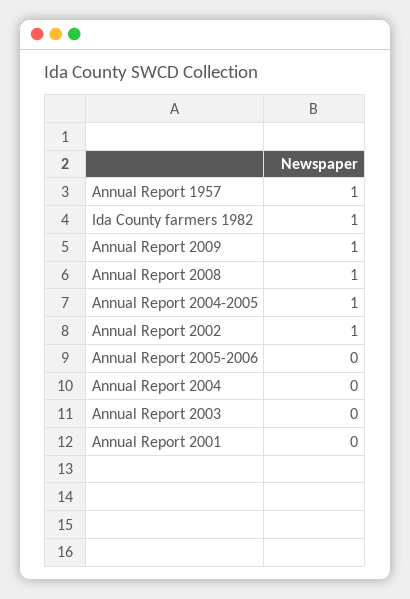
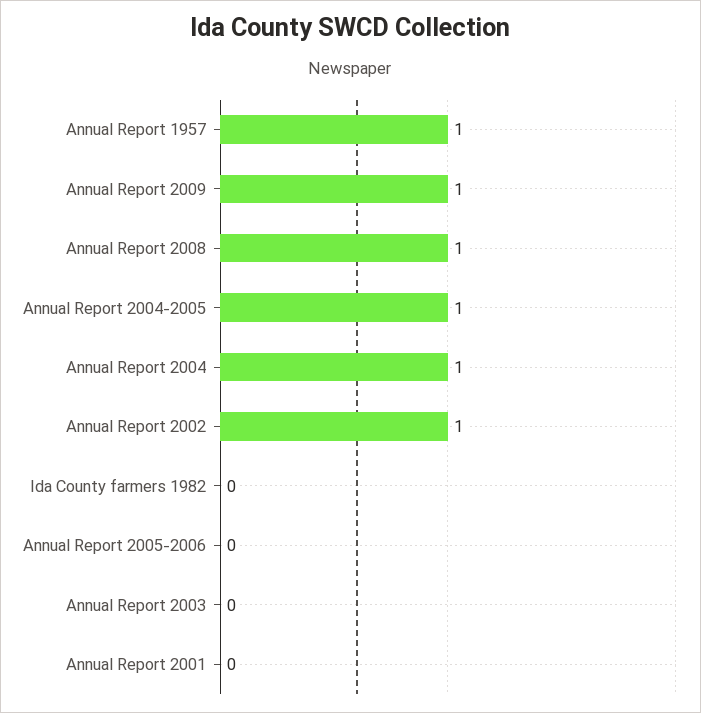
Ida County farmers 1982: 1 -> 0
Annual Report 2004: 0 -> 1

